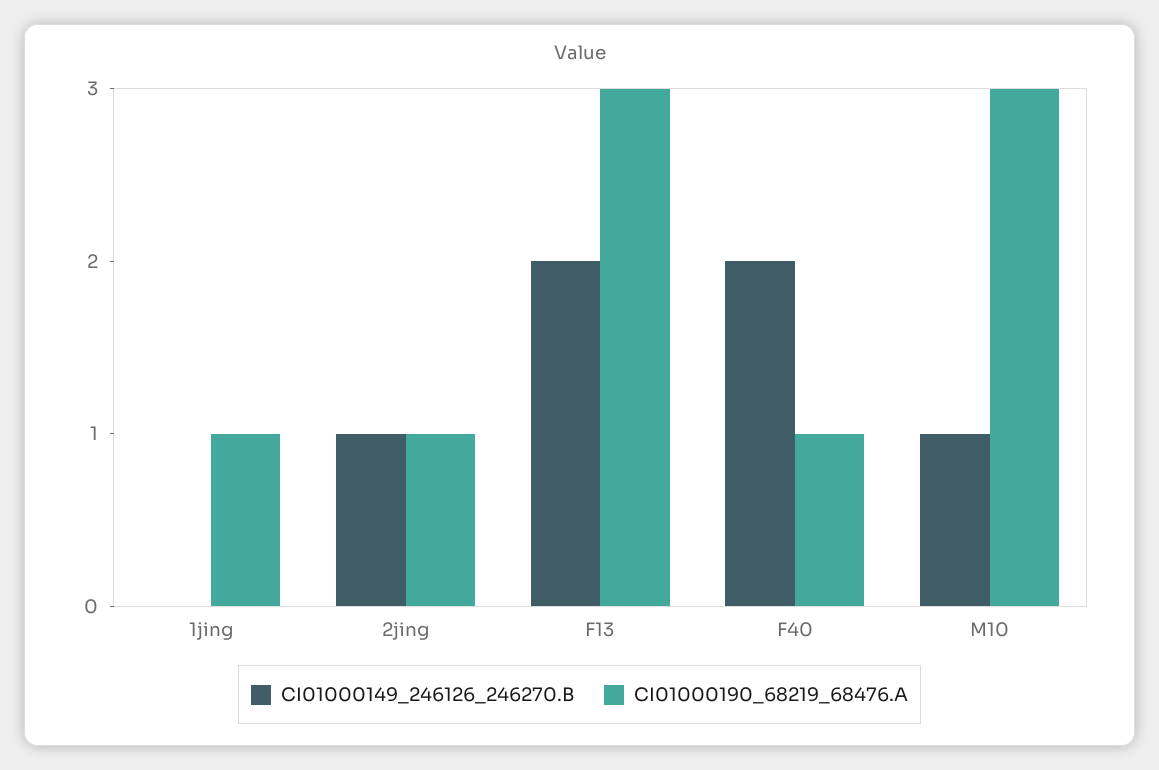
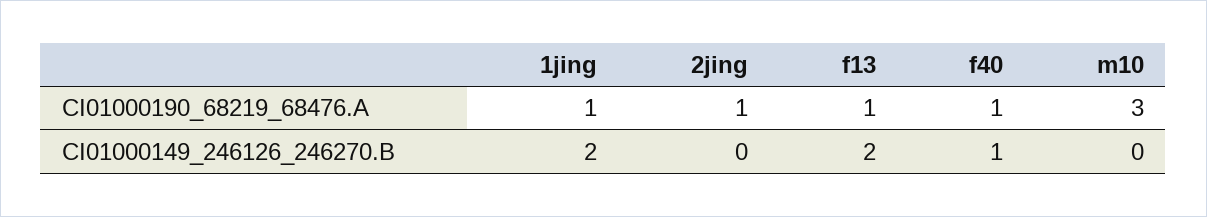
CI01000149_246126_246270.B, 1jing: 0 -> 2
CI01000149_246126_246270.B, 2jing: 1 -> 0
CI01000190_68219_68476.A, F13: 3 -> 1
CI01000149_246126_246270.B, F40: 2 -> 1
CI01000149_246126_246270.B, M10: 1 -> 0

